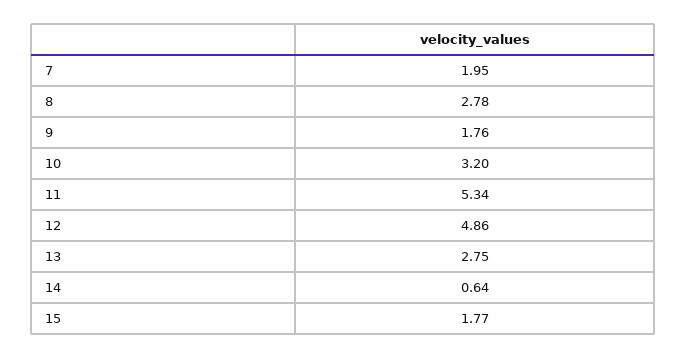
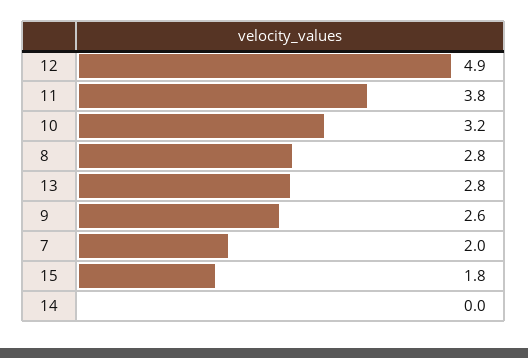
9: 1.76 -> 2.6
11: 5.34 -> 3.8
14: 0.64 -> 0

